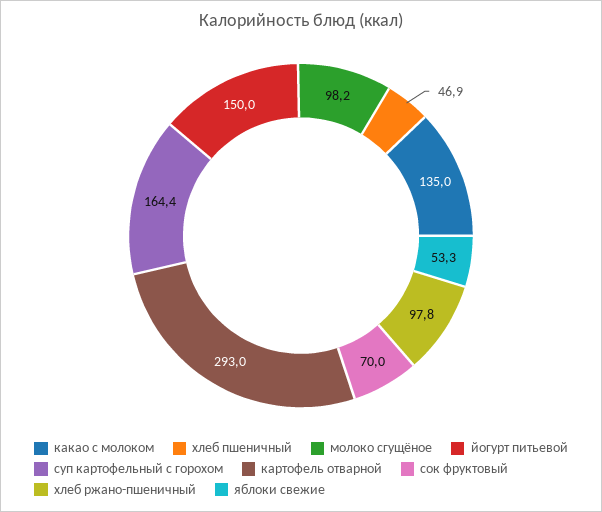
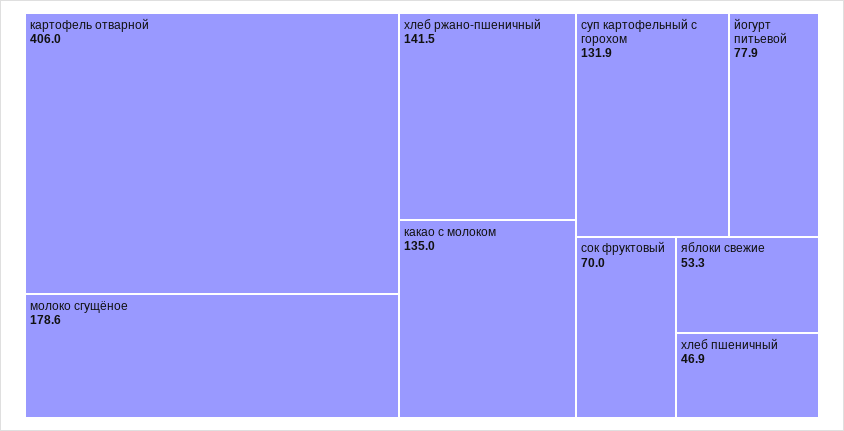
молоко сгущёное: 98.2 -> 178.6
йогурт питьевой: 150 -> 77.9
суп картофельный с горохом: 164.4 -> 131.9
картофель отварной: 293 -> 406
хлеб ржано-пшеничный: 97.8 -> 141.5

